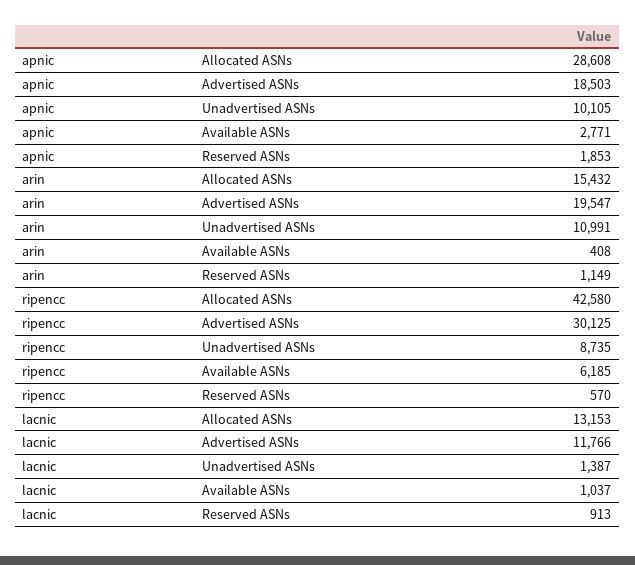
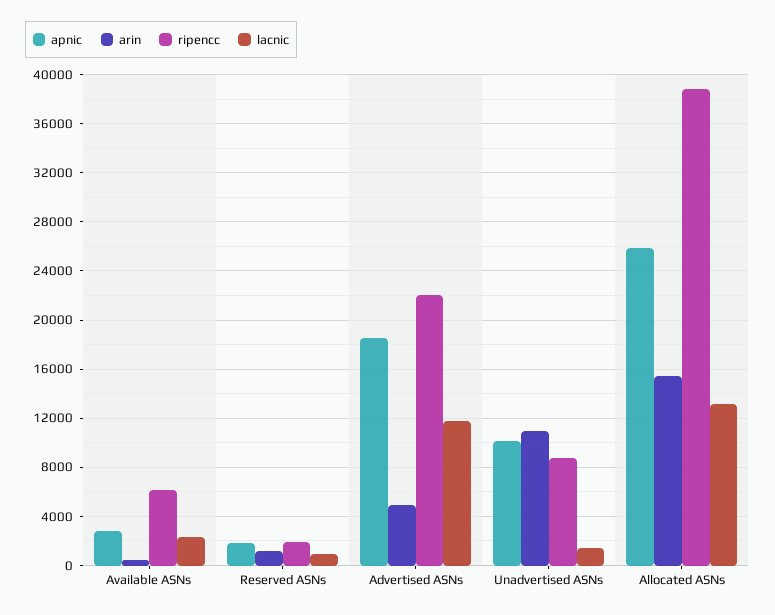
apnic, Allocated ASNs: 28608 -> 26000
arin, Advertised ASNs: 19547 -> 5000
ripencc, Allocated ASNs: 42580 -> 39000
ripencc, Advertised ASNs: 30125 -> 22000
ripencc, Reserved ASNs: 570 -> 2000
lacnic, Available ASNs: 1037 -> 2500

